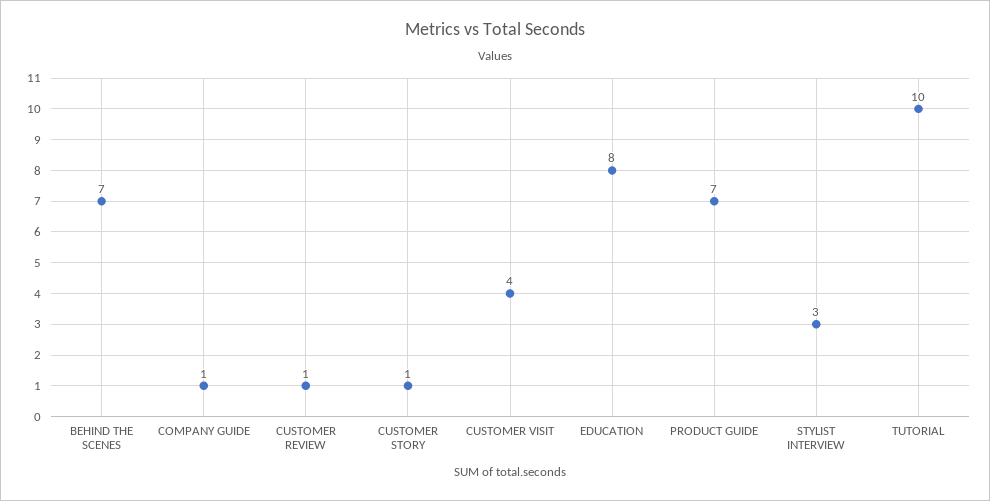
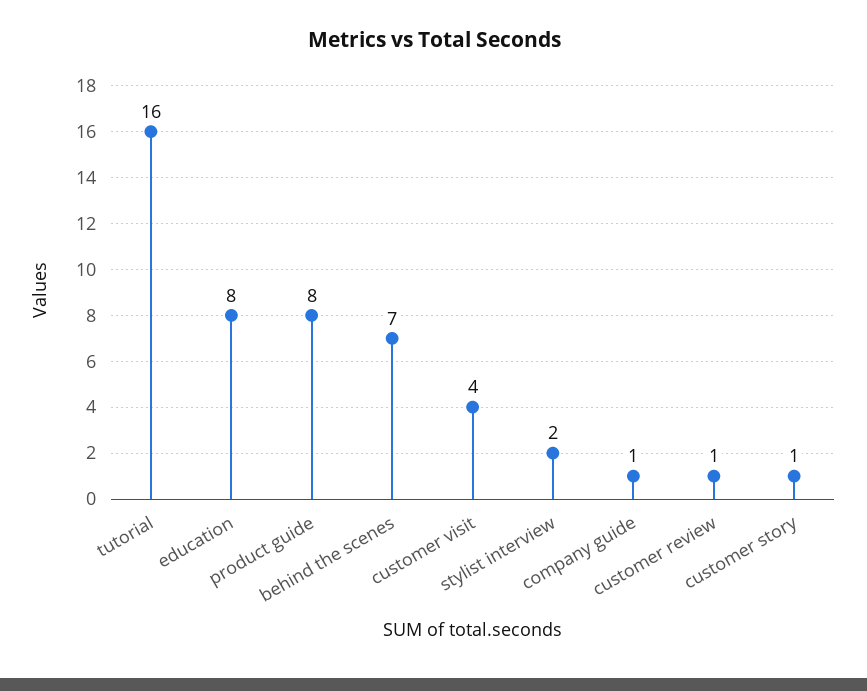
PRODUCT GUIDE: 7 -> 8
STYLIST INTERVIEW: 3 -> 2
TUTORIAL: 10 -> 16

